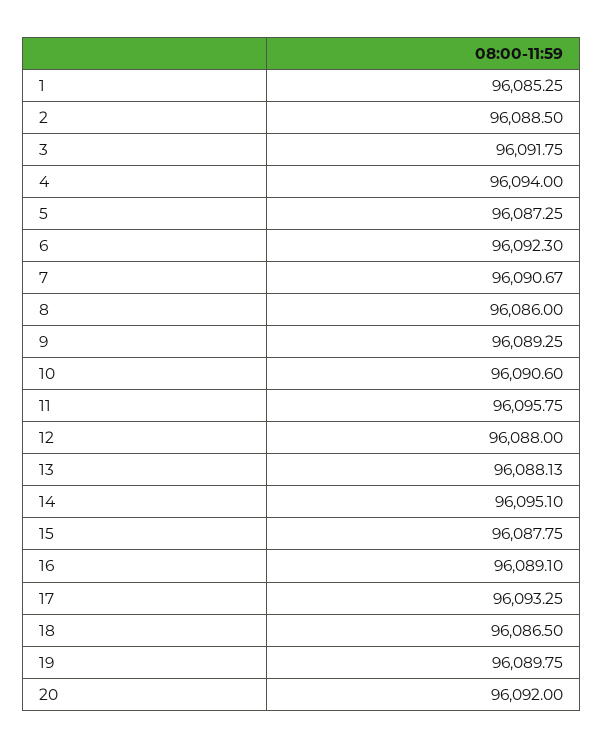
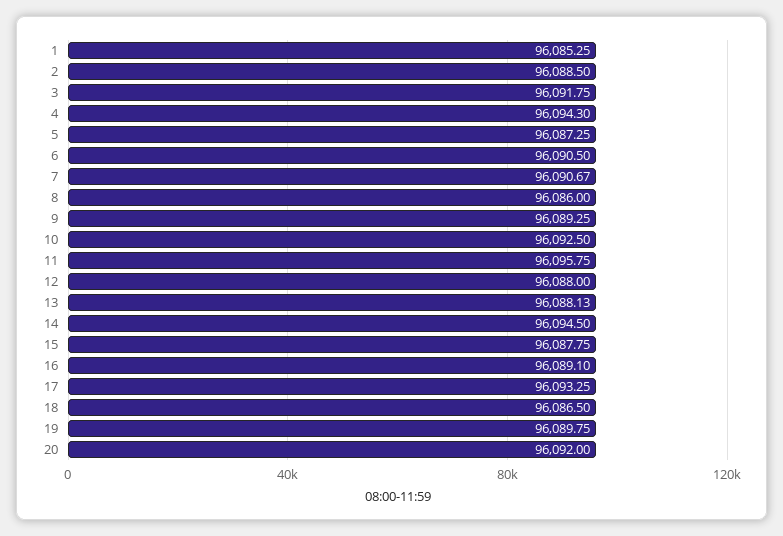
4: 96094 -> 96094.3
6: 96092.3 -> 96090.5
10: 96090.6 -> 96092.5
14: 96095.1 -> 96094.5

